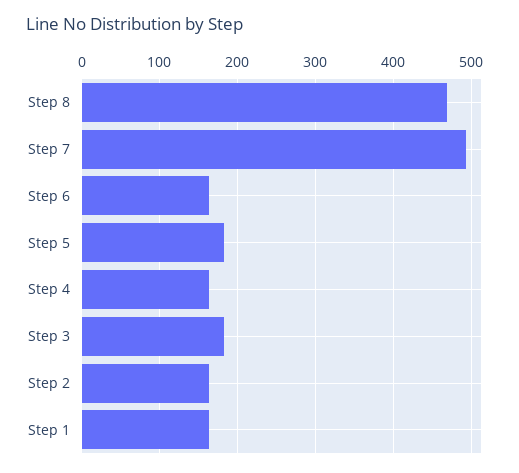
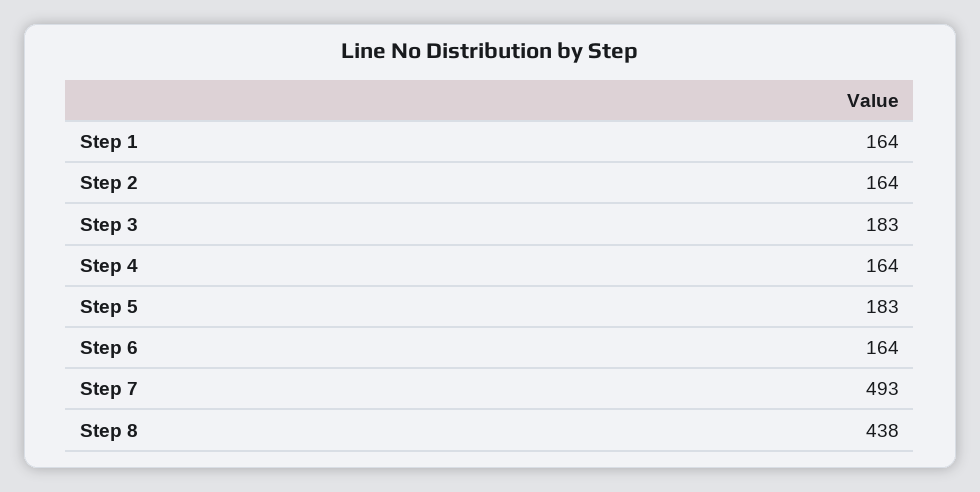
Step 8: 470 -> 438

